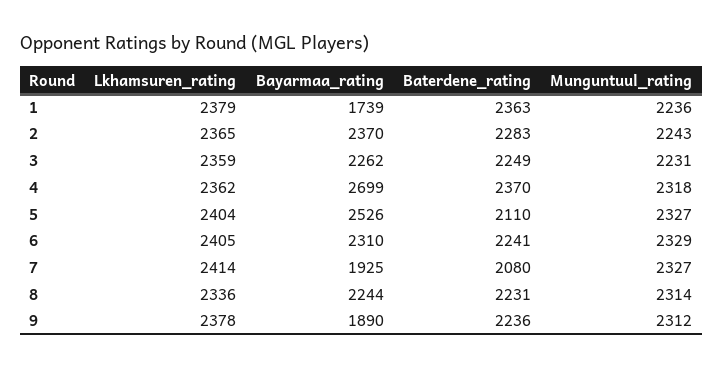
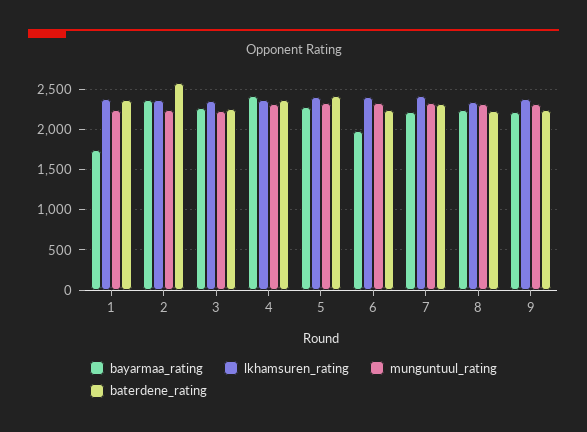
Baterdene_rating, 2: 2283 -> 2600
Bayarmaa_rating, 4: 2699 -> 2400
Bayarmaa_rating, 5: 2526 -> 2300
Baterdene_rating, 5: 2110 -> 2400
Bayarmaa_rating, 6: 2310 -> 2000
Bayarmaa_rating, 7: 1925 -> 2200
Baterdene_rating, 7: 2080 -> 2300
Bayarmaa_rating, 9: 1890 -> 2200

